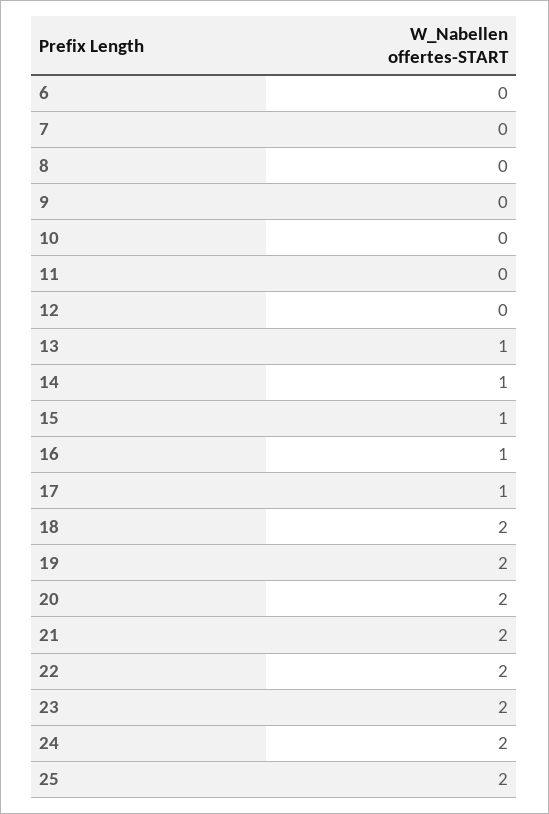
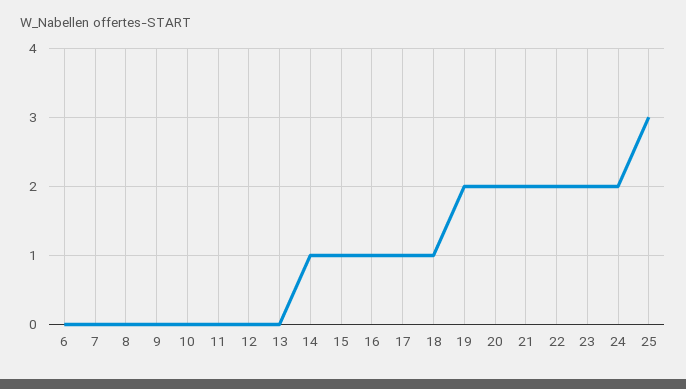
13: 1 -> 0
18: 2 -> 1
25: 2 -> 3

